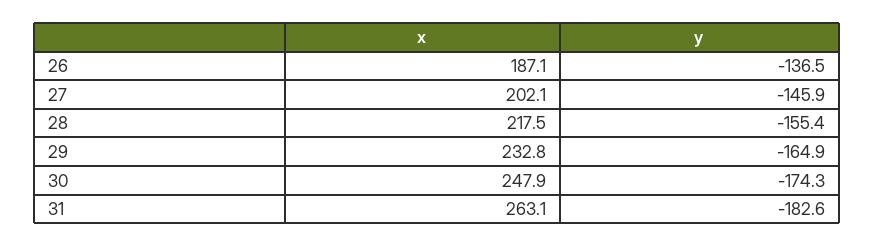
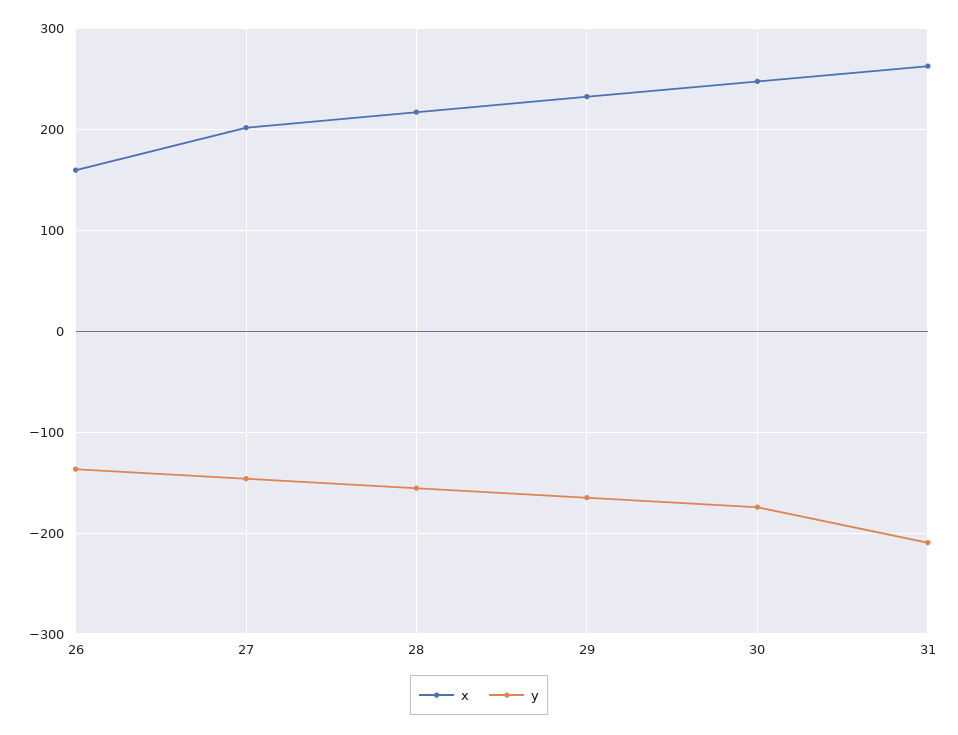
x, 26: 187.1 -> 160
y, 31: -182.6 -> -210

